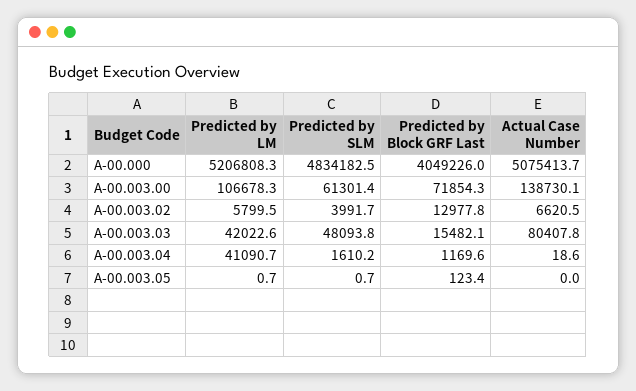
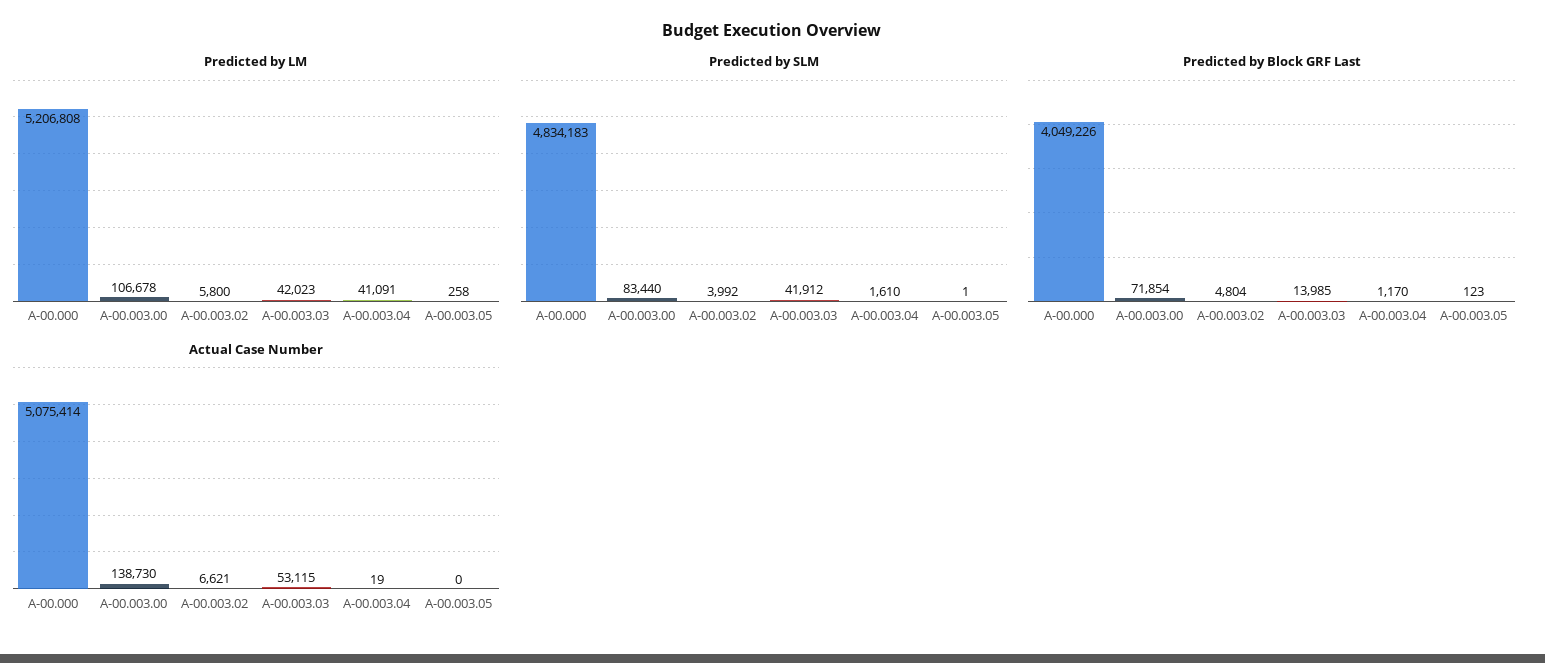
Predicted by SLM, A-00.003.00: 61301.4 -> 83440
Predicted by Block GRF Last, A-00.003.02: 12977.8 -> 4804
Predicted by SLM, A-00.003.03: 48093.8 -> 41912
Predicted by Block GRF Last, A-00.003.03: 15482.1 -> 13985
Actual Case Number, A-00.003.03: 80407.8 -> 53115
Predicted by LM, A-00.003.05: 0.7 -> 258

